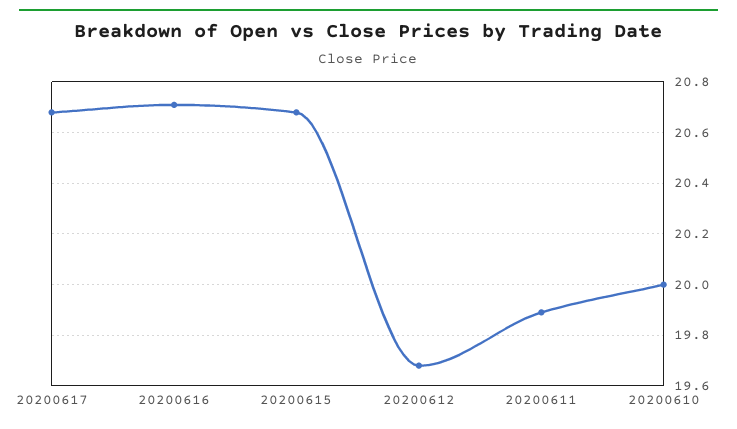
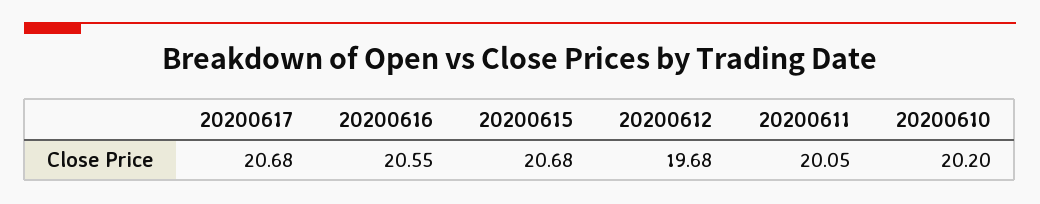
20200616: 20.7 -> 20.55
20200611: 19.9 -> 20.05
20200610: 20 -> 20.2

